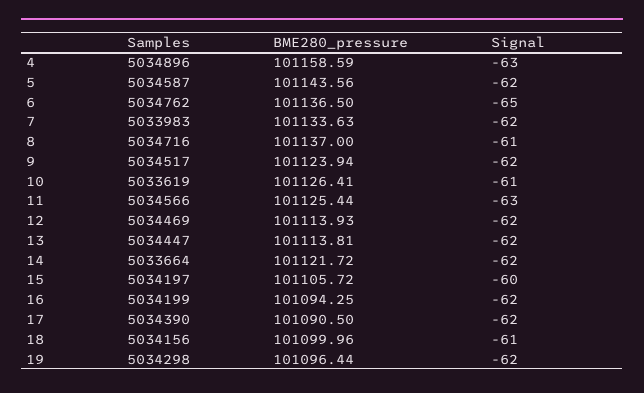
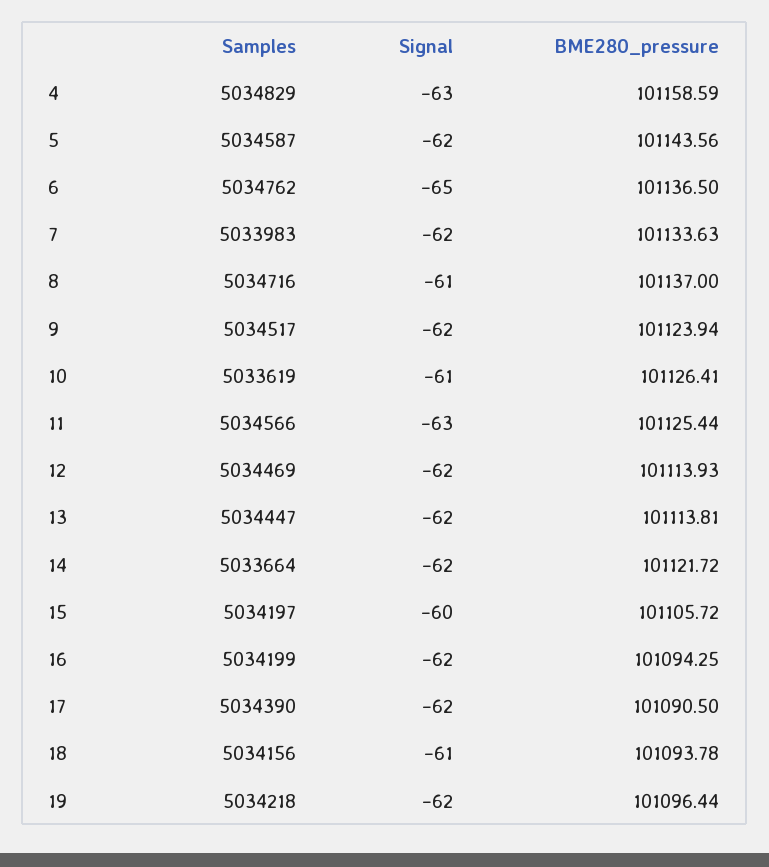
Samples, 4: 5034896 -> 5034829
BME280_pressure, 18: 101099.96 -> 101093.78
Samples, 19: 5034298 -> 5034218

